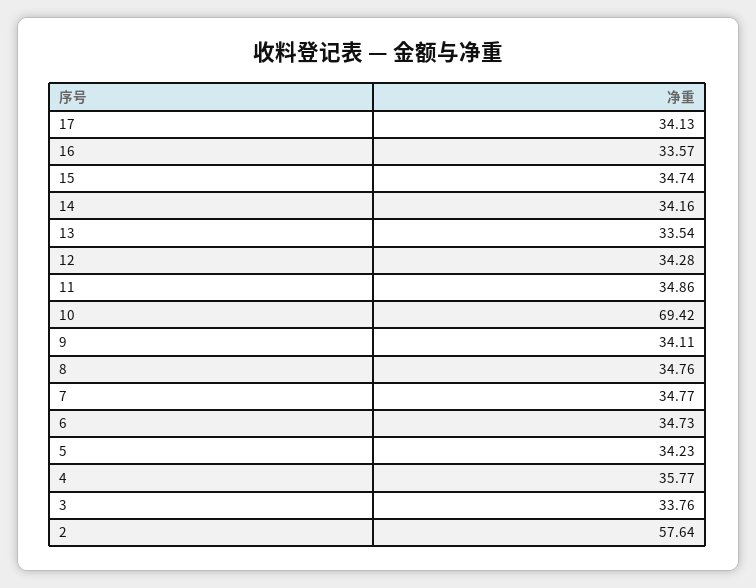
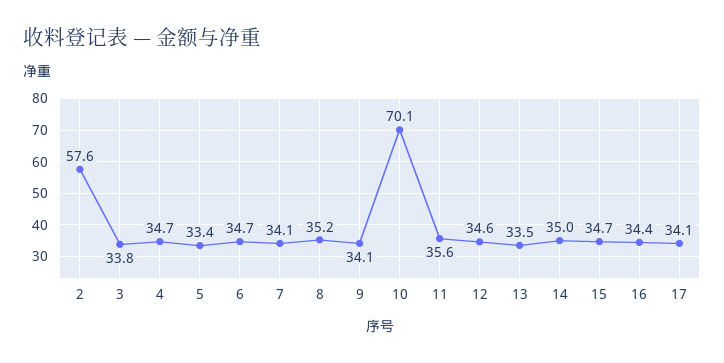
16: 33.57 -> 34.4
14: 34.16 -> 35
12: 34.28 -> 34.6
11: 34.86 -> 35.6
10: 69.42 -> 70.1
8: 34.76 -> 35.2
7: 34.77 -> 34.1
5: 34.23 -> 33.4
4: 35.77 -> 34.7

